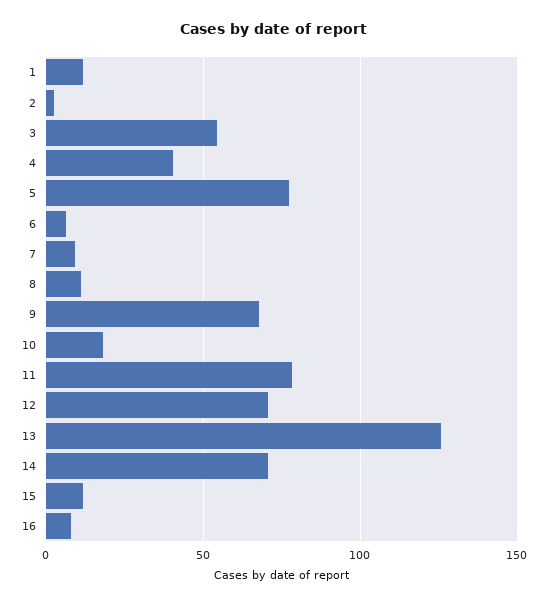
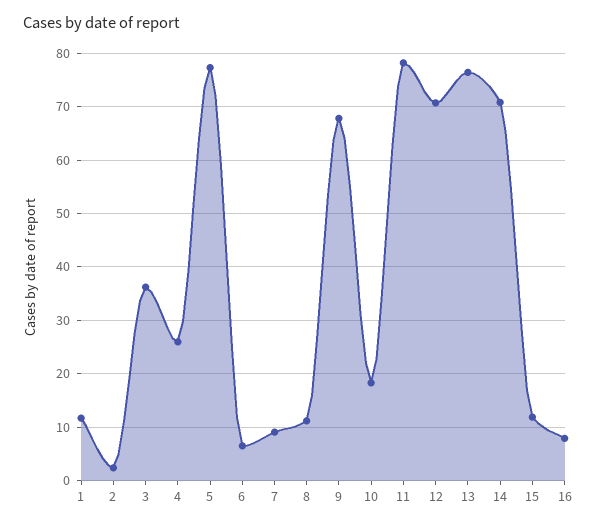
3: 55 -> 36
4: 40 -> 26
13: 125 -> 76

